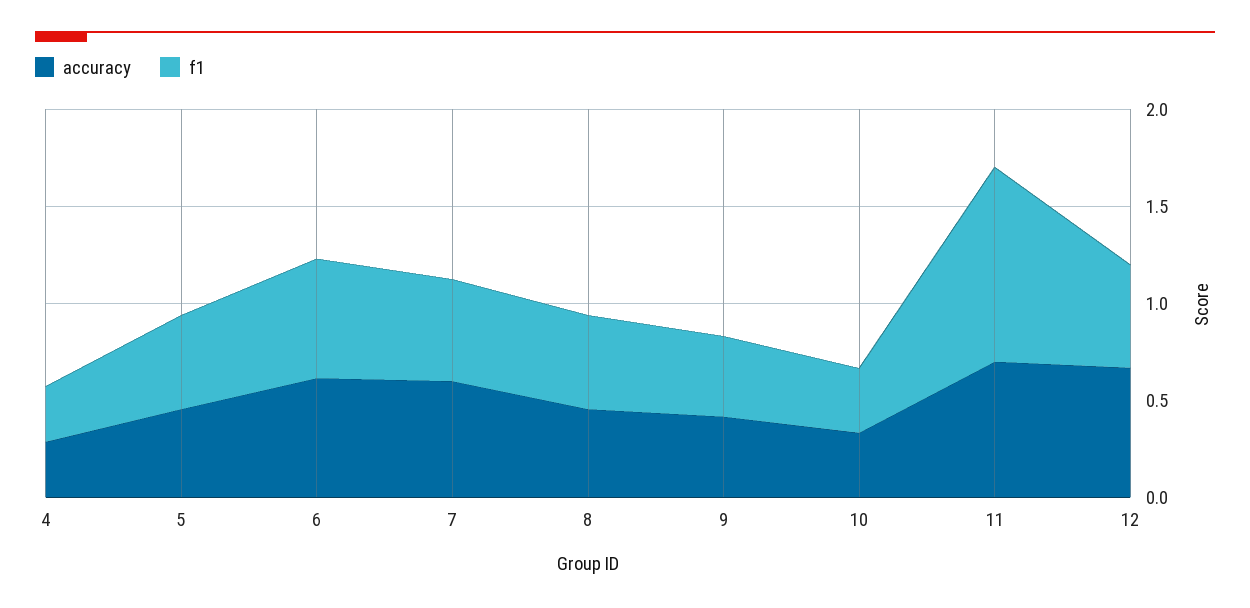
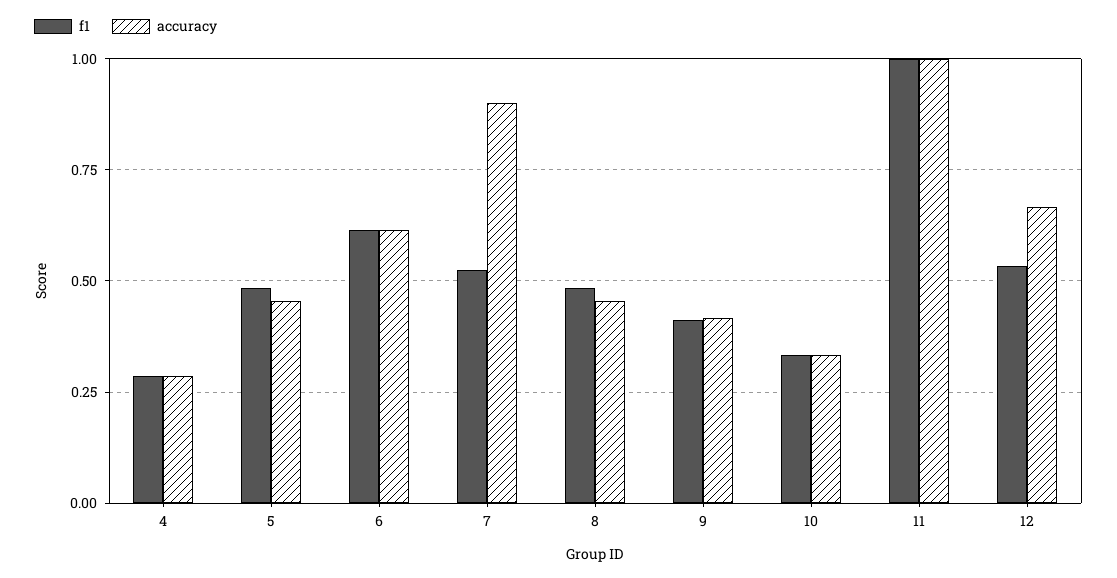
accuracy, 7: 0.6 -> 0.9
accuracy, 11: 0.7 -> 1

